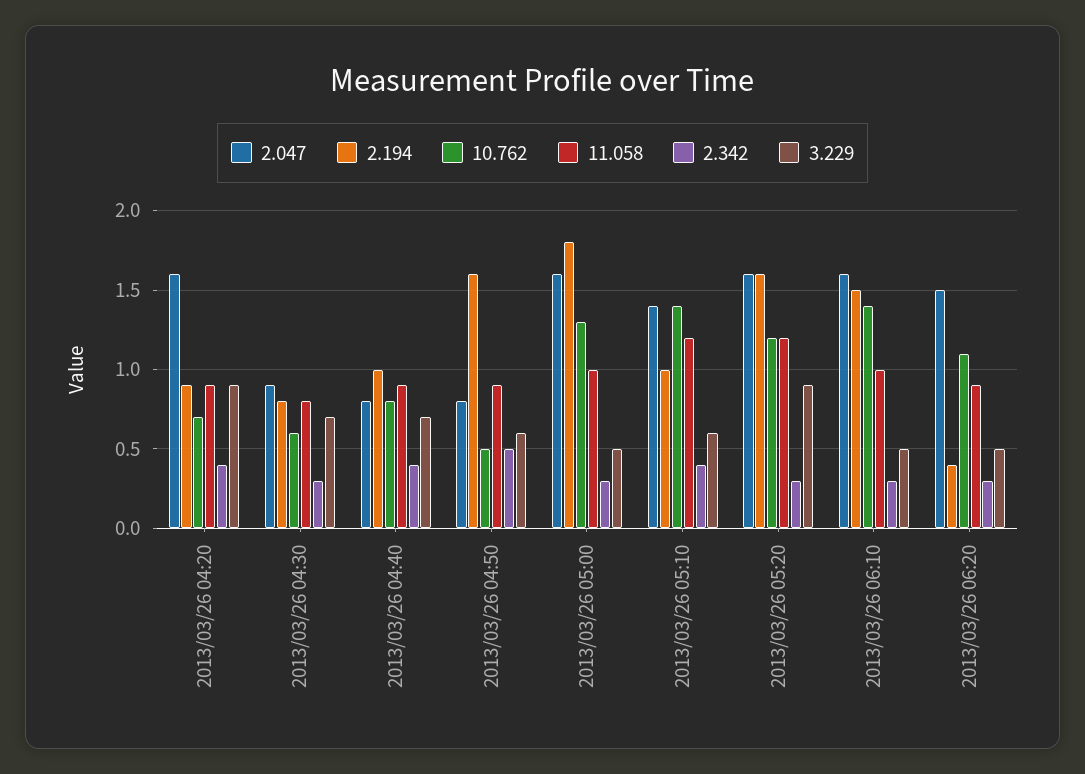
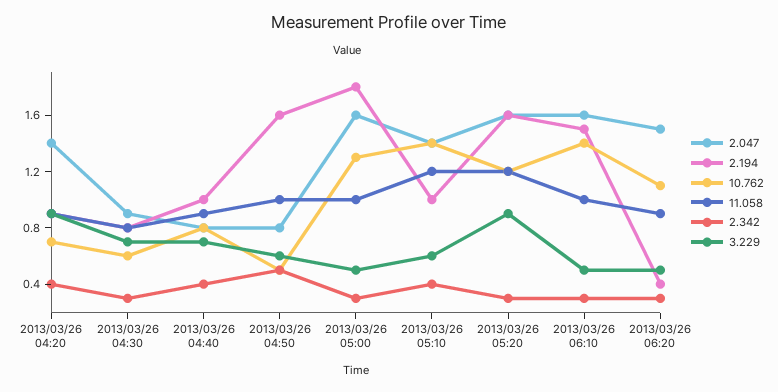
2.047, 2013/03/26 04:20: 1.6 -> 1.4
11.058, 2013/03/26 04:50: 0.9 -> 1

